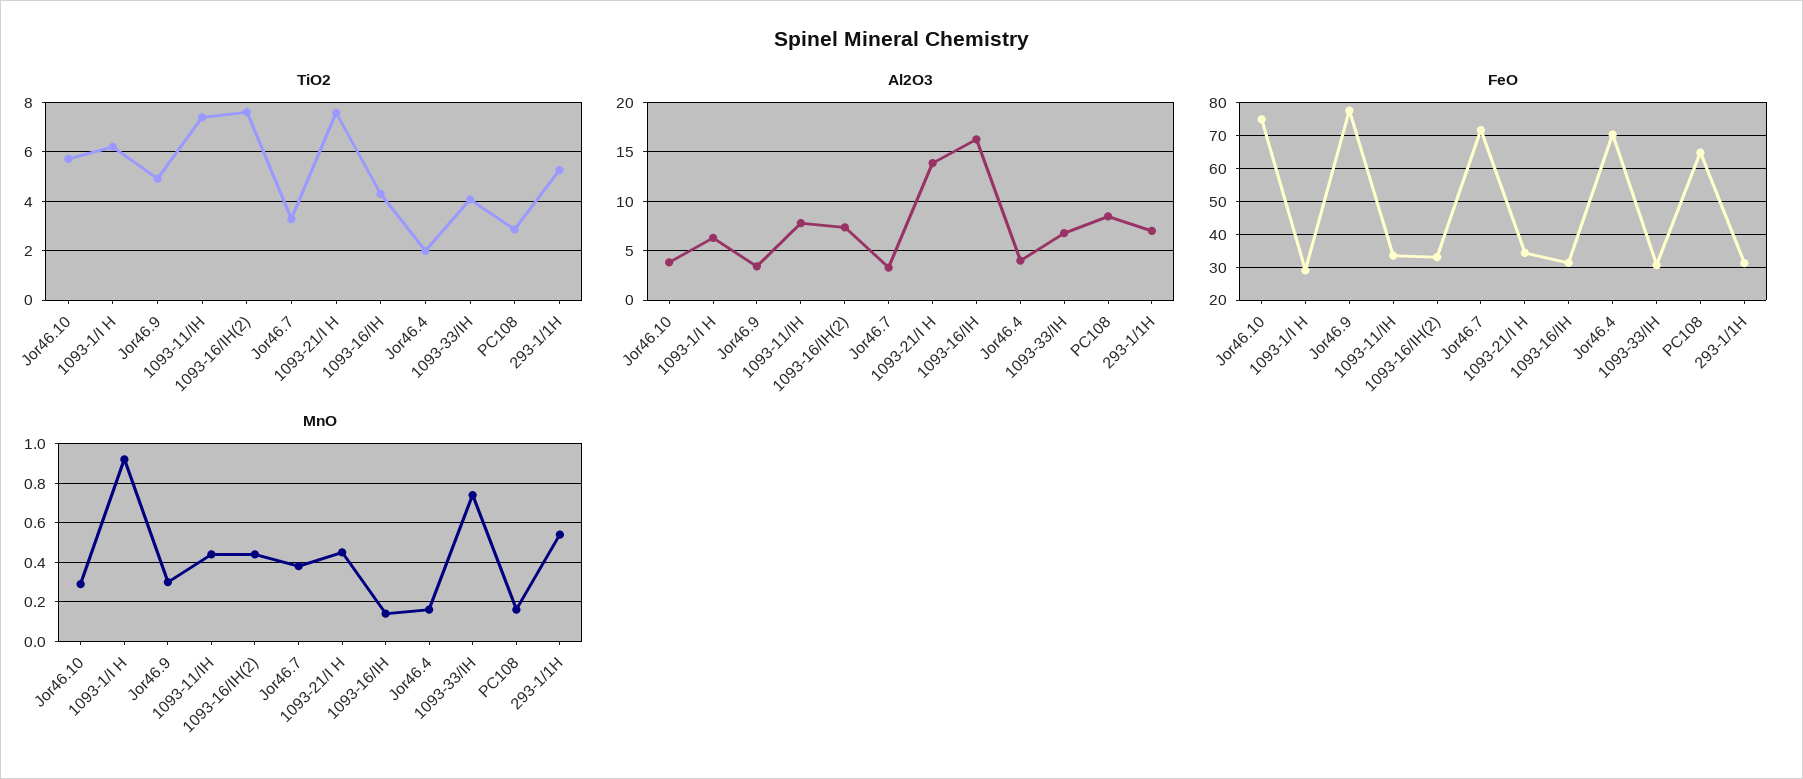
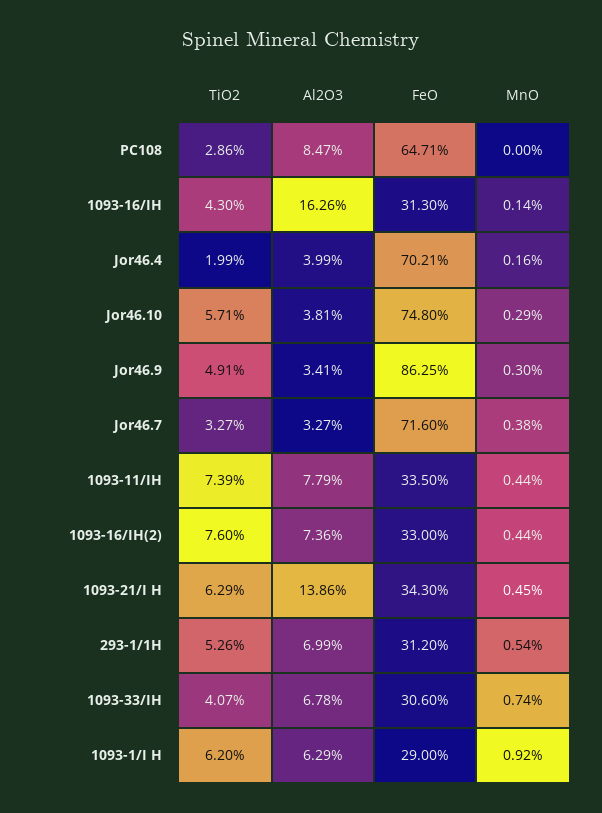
TiO2, 1093-21/I H: 7.5 -> 6.29
FeO, Jor46.9: 78 -> 86.25
MnO, PC108: 0.15 -> 0

